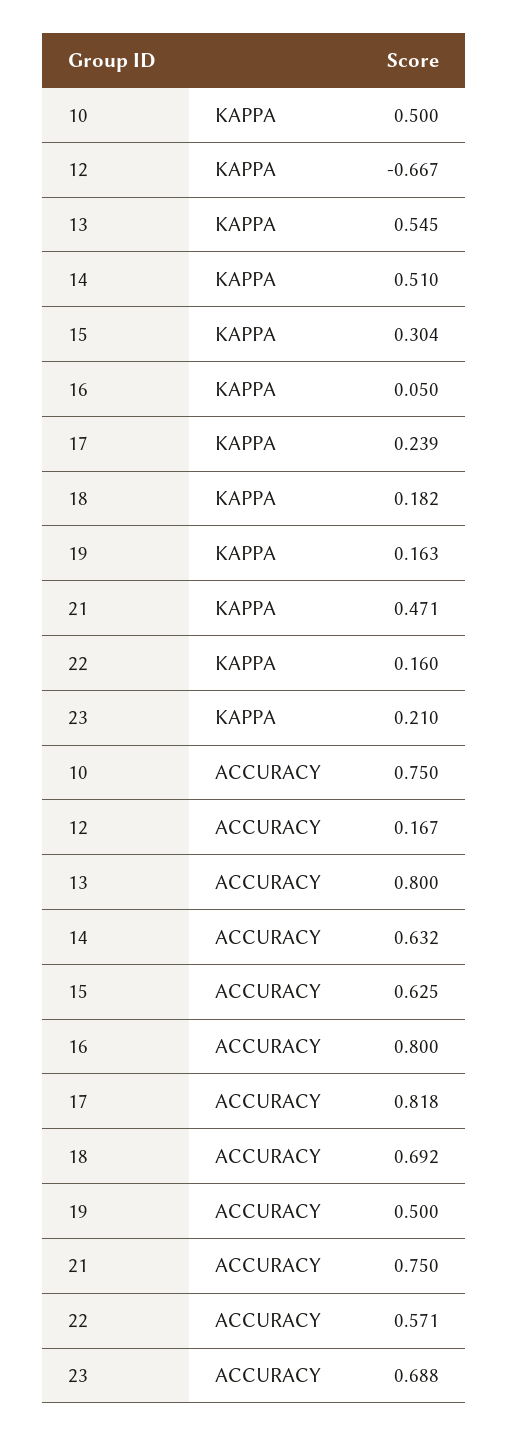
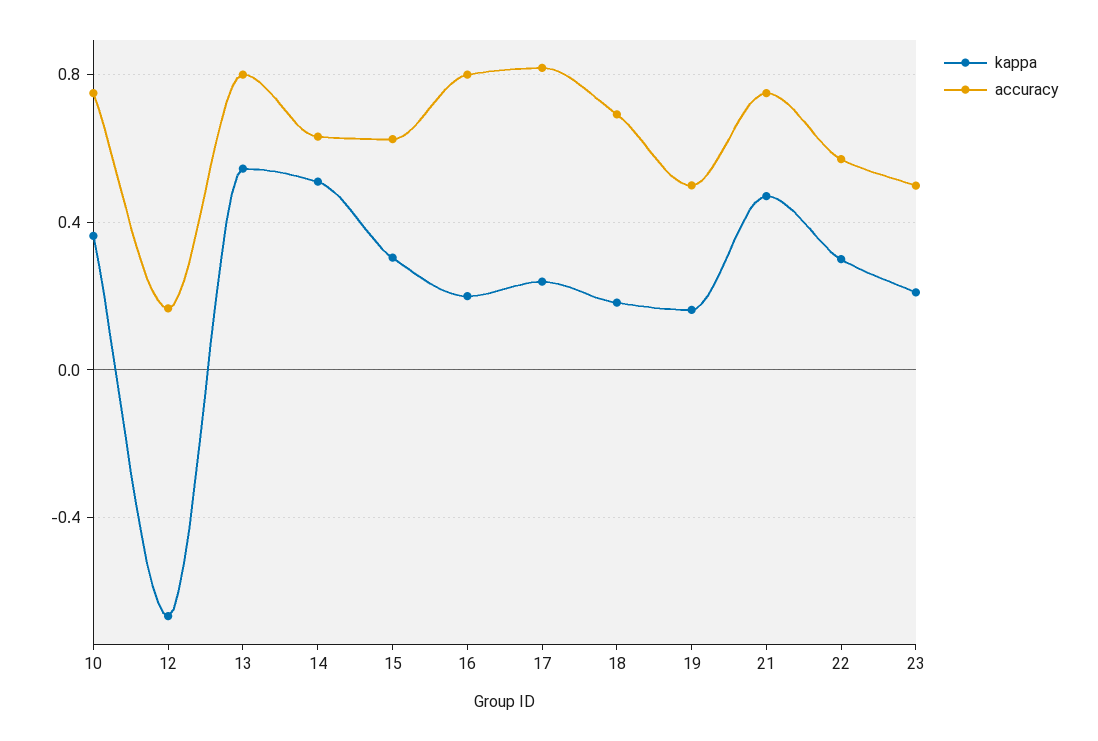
KAPPA, 10: 0.5 -> 0.35
KAPPA, 16: 0.05 -> 0.2
KAPPA, 22: 0.16 -> 0.3
ACCURACY, 23: 0.688 -> 0.5

